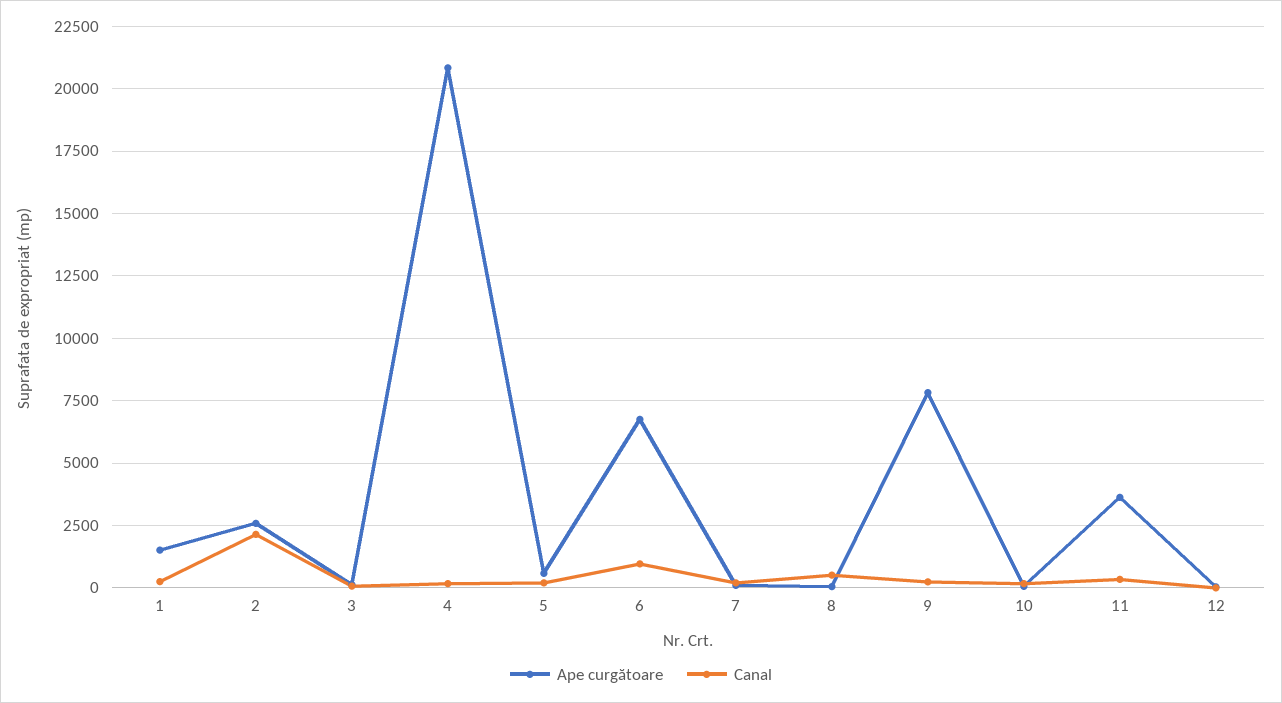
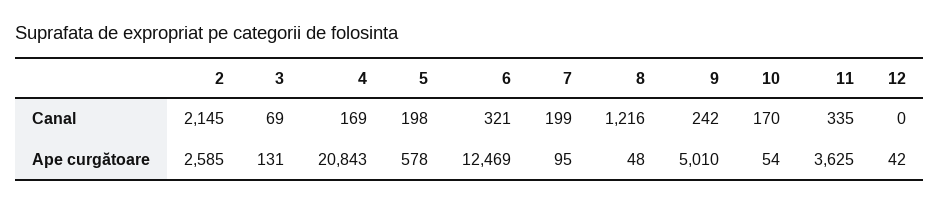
Ape curgătoare, 1: 1500 -> none
Canal, 1: 250 -> none
Ape curgătoare, 6: 6750 -> 12469
Canal, 6: 1000 -> 321
Canal, 8: 500 -> 1216
Ape curgătoare, 9: 7750 -> 5010

